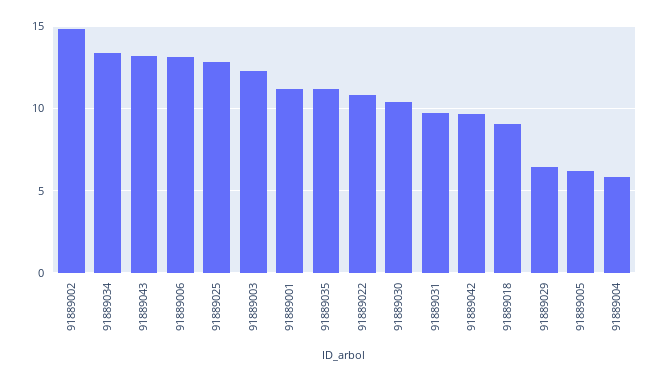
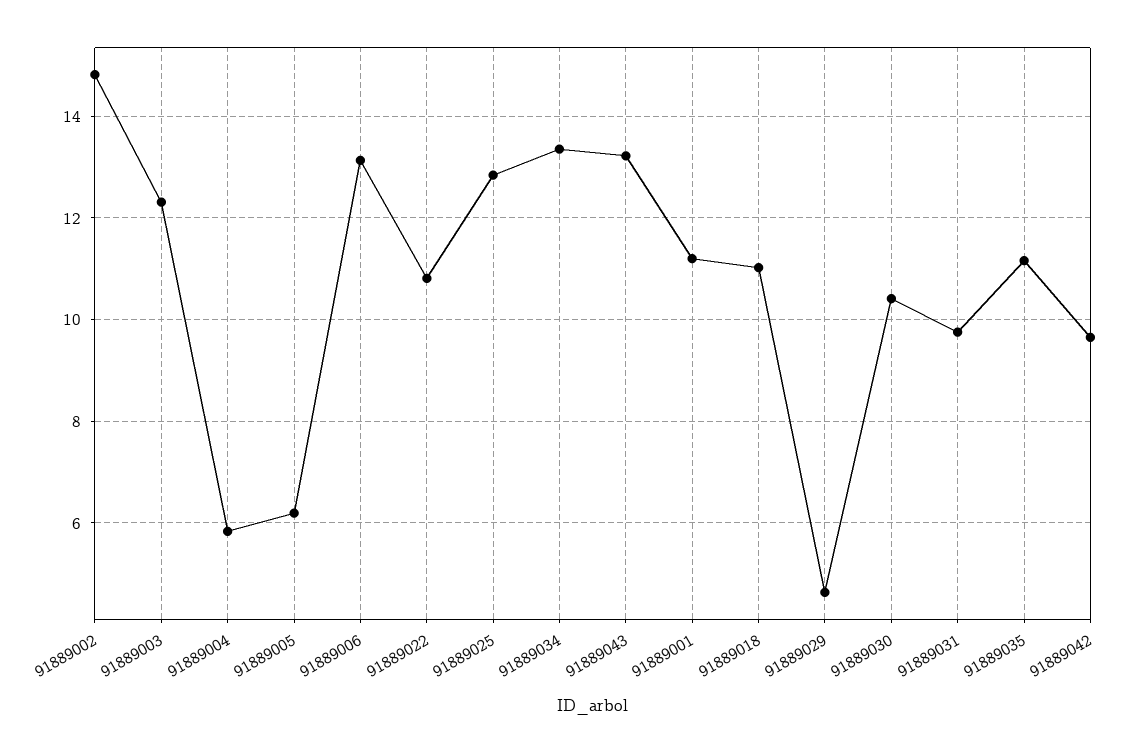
91889018: 9 -> 11
91889029: 6.5 -> 4.6

